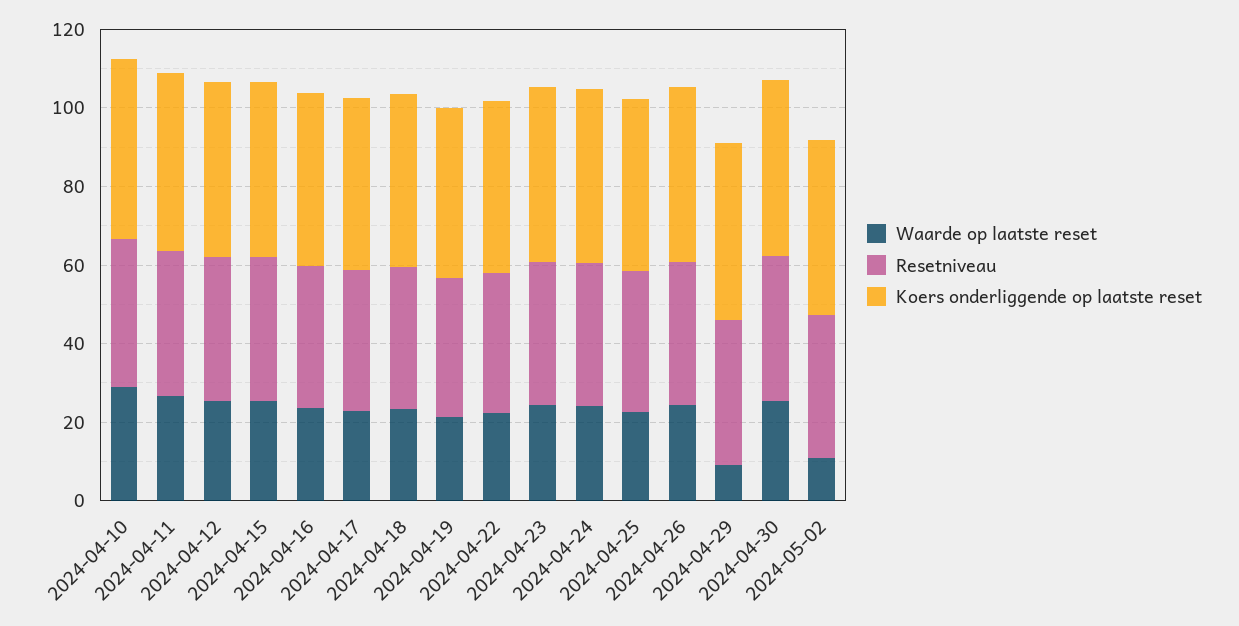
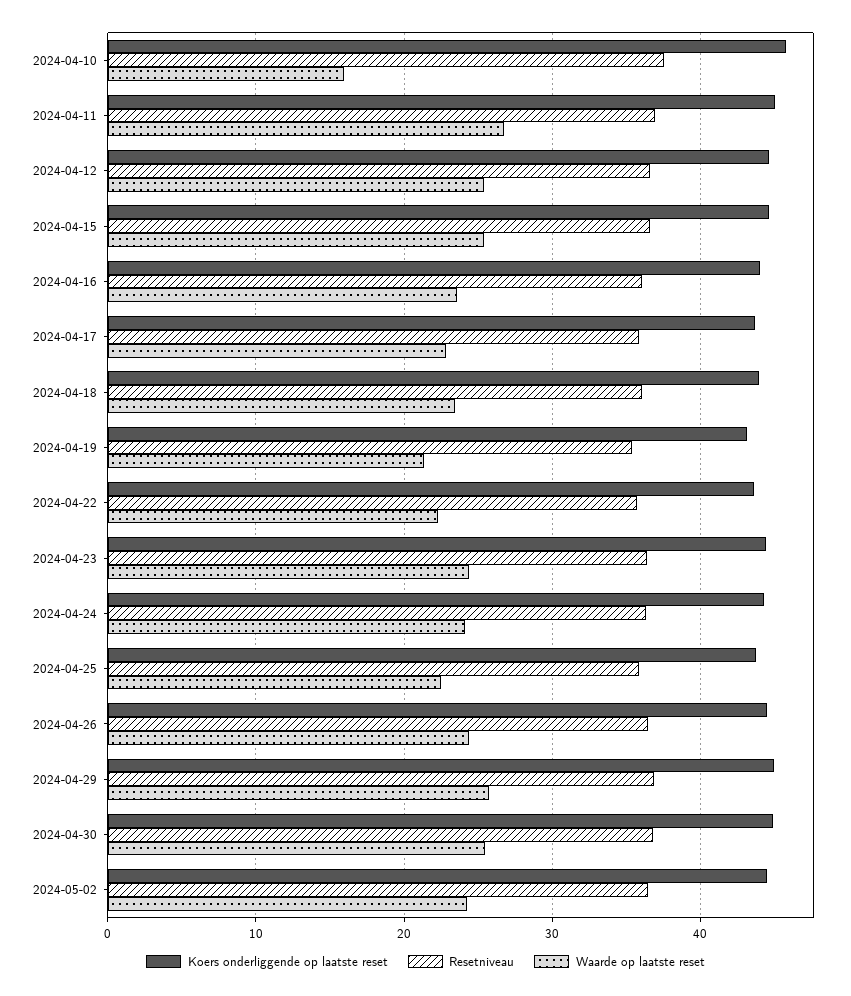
Waarde op laatste reset, 2024-04-10: 30 -> 16
Waarde op laatste reset, 2024-04-29: 10 -> 26
Waarde op laatste reset, 2024-05-02: 10 -> 24

